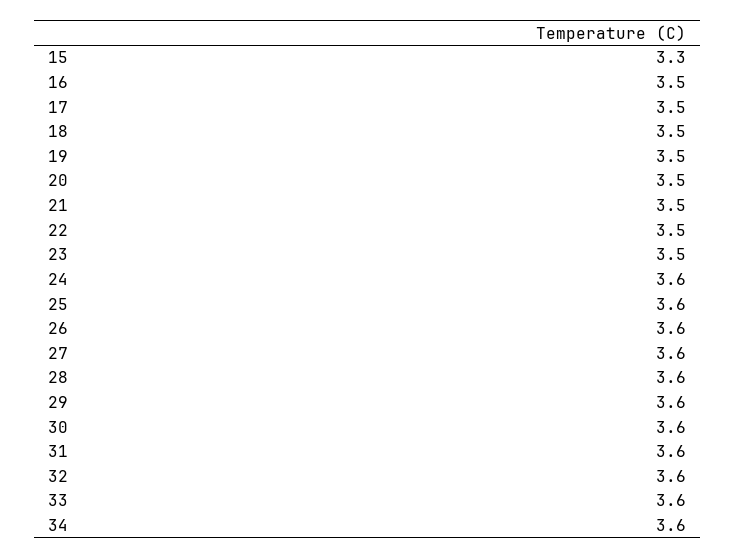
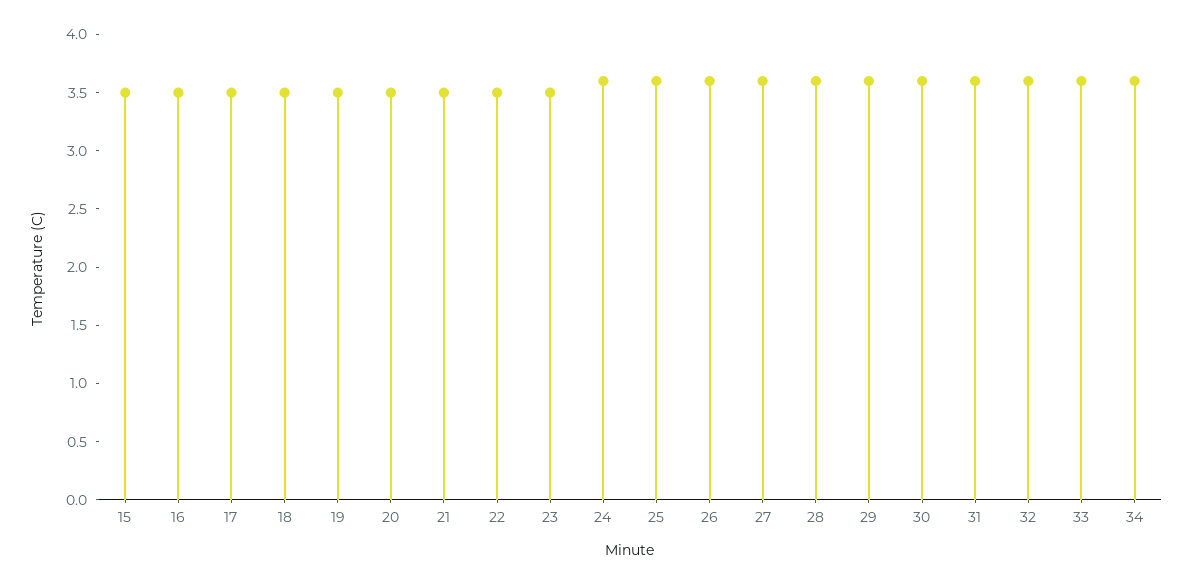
15: 3.3 -> 3.5

